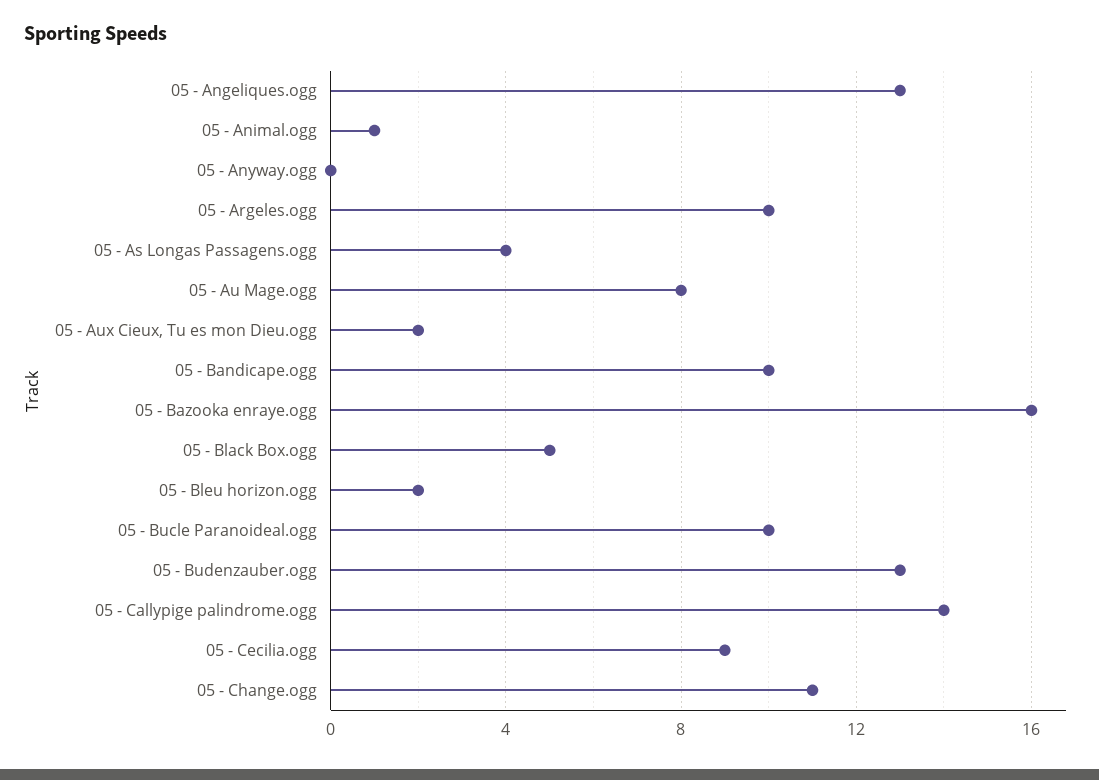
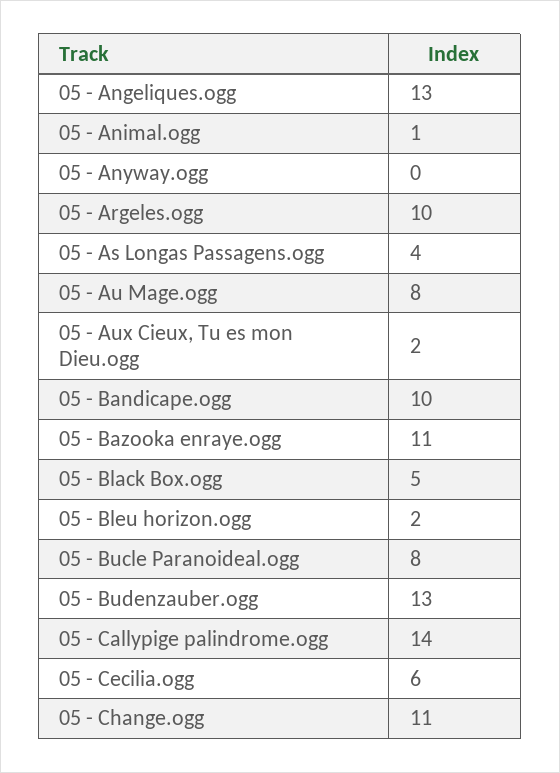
05 - Bazooka enraye.ogg: 16 -> 11
05 - Bucle Paranoideal.ogg: 10 -> 8
05 - Cecilia.ogg: 9 -> 6

